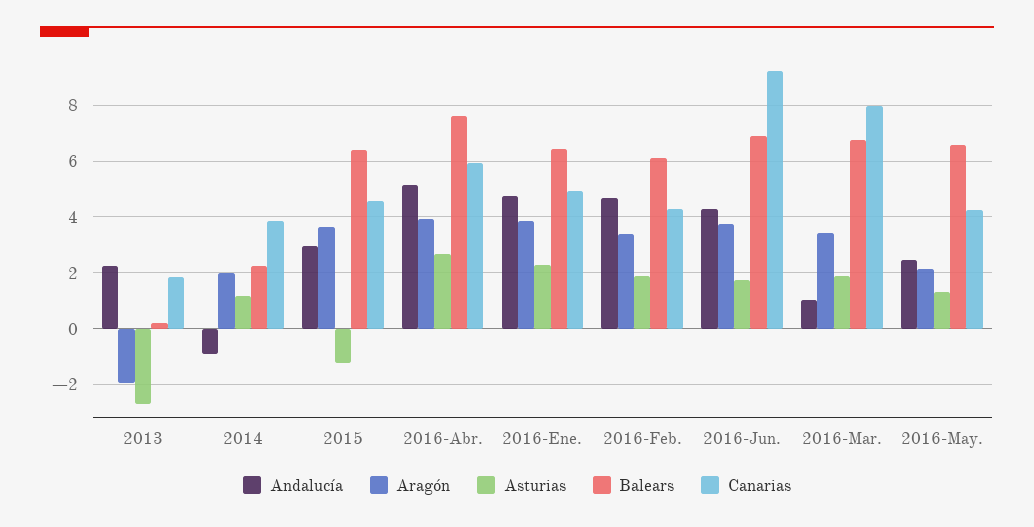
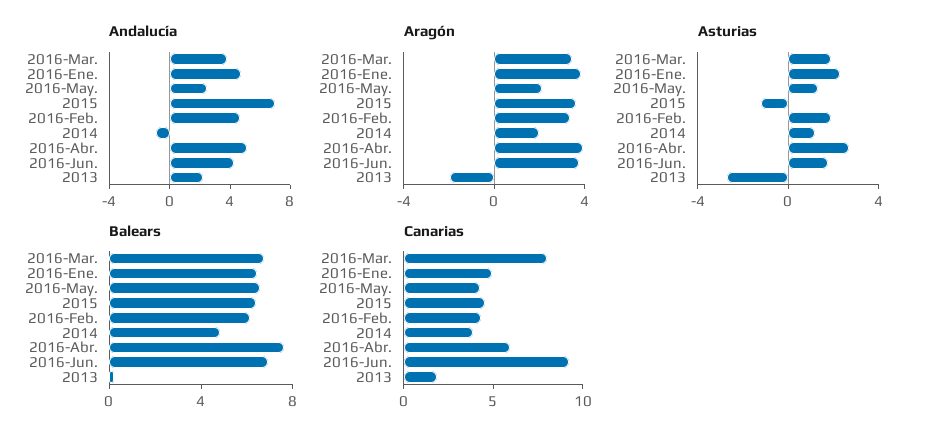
Balears, 2014: 2.25 -> 5
Andalucía, 2015: 3 -> 7
Andalucía, 2016-Mar.: 1 -> 4

